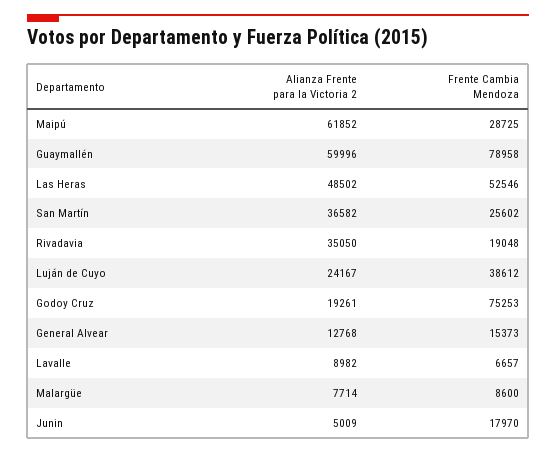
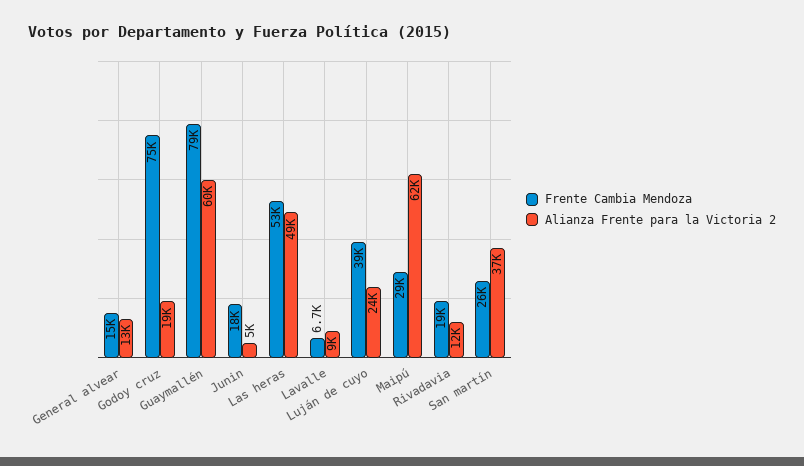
Alianza Frente para la Victoria 2, Rivadavia: 35050 -> 12000
Alianza Frente para la Victoria 2, Malargüe: 7714 -> none
Frente Cambia Mendoza, Malargüe: 8600 -> none

